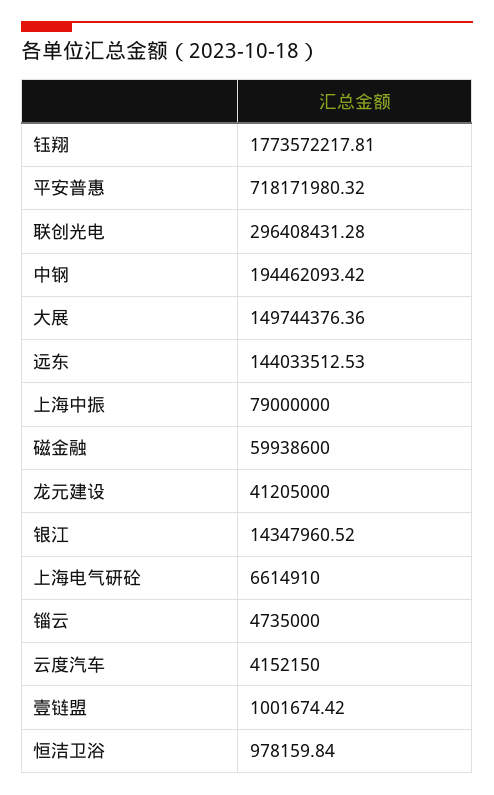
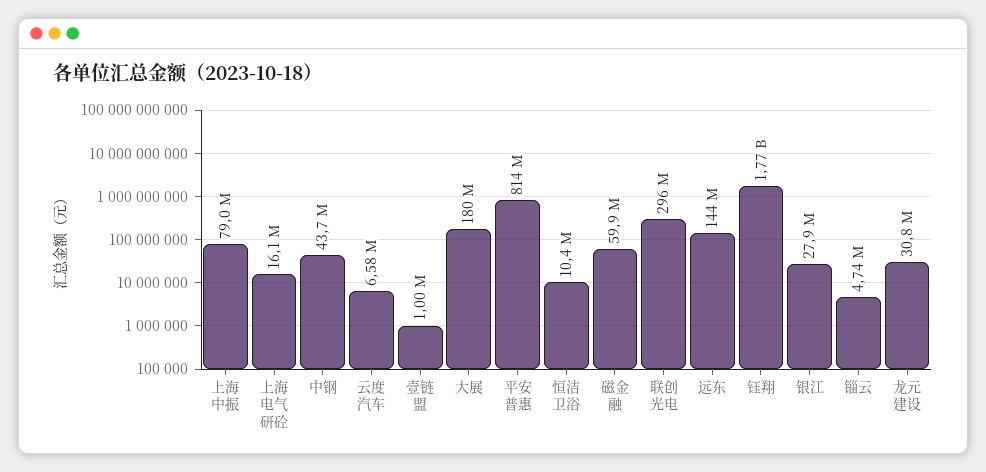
平安普惠: 718171980.32 -> 814000000
中钢: 194462093.42 -> 43700000
大展: 149744376.36 -> 180000000
龙元建设: 41205000 -> 30800000
银江: 14347960.52 -> 27900000
上海电气研砼: 6614910 -> 16100000
云度汽车: 4152150 -> 6580000
恒洁卫浴: 978159.84 -> 10400000

